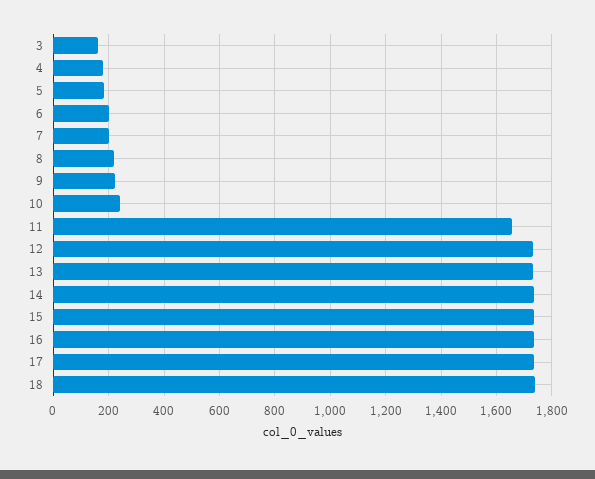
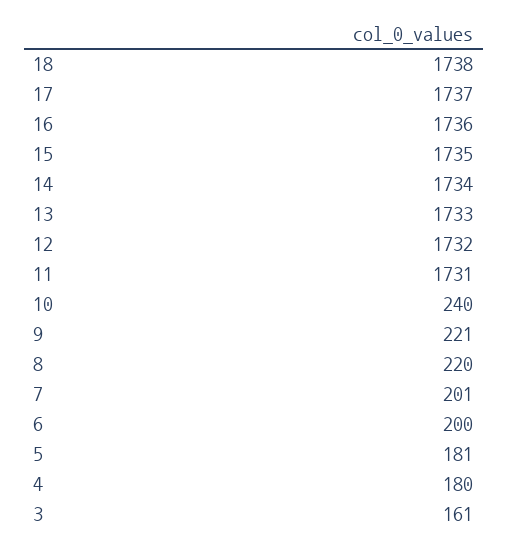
11: 1650 -> 1731

